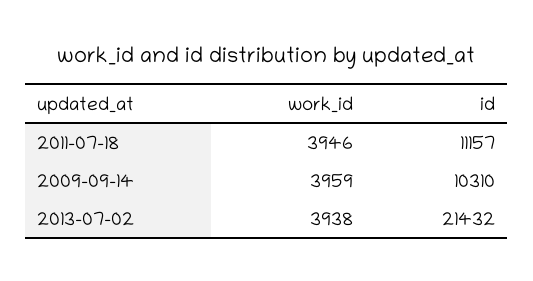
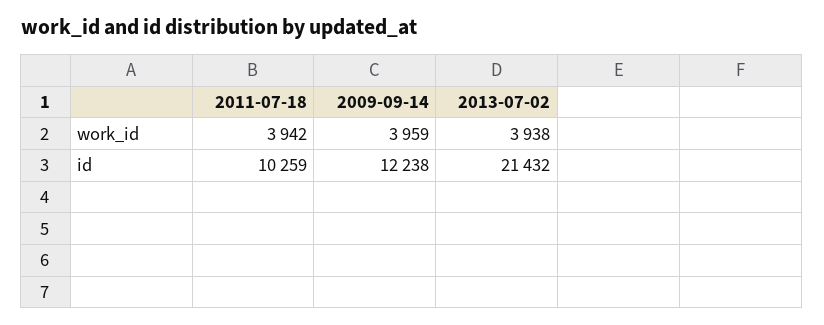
work_id, 2011-07-18: 3946 -> 3942
id, 2011-07-18: 11157 -> 10259
id, 2009-09-14: 10310 -> 12238

